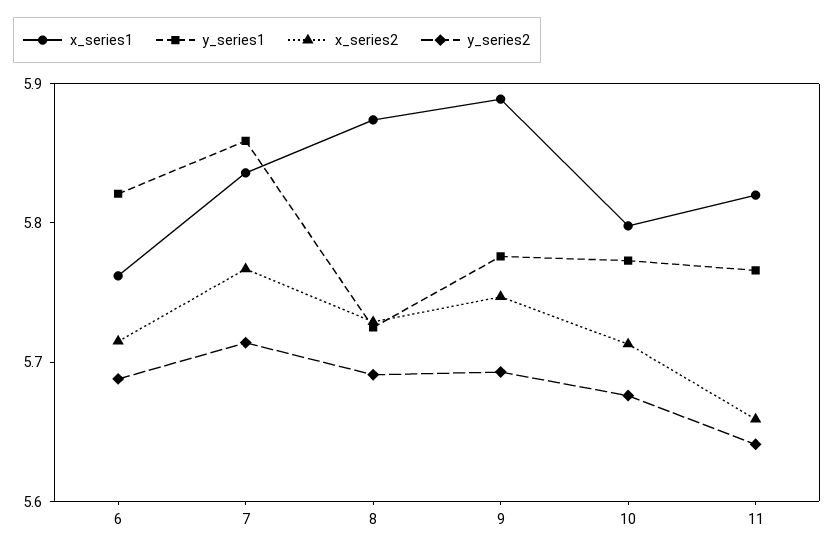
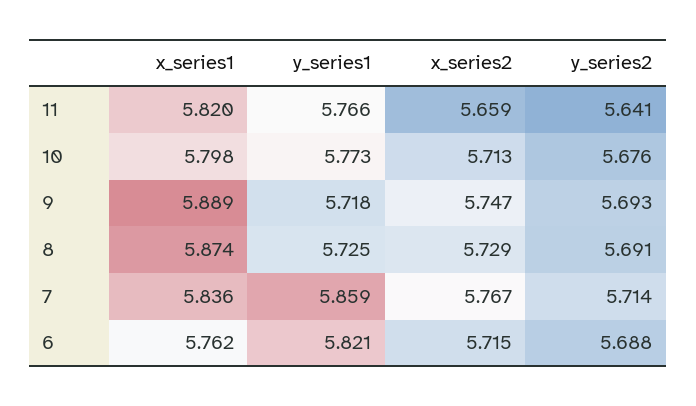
y_series1, 9: 5.78 -> 5.718

